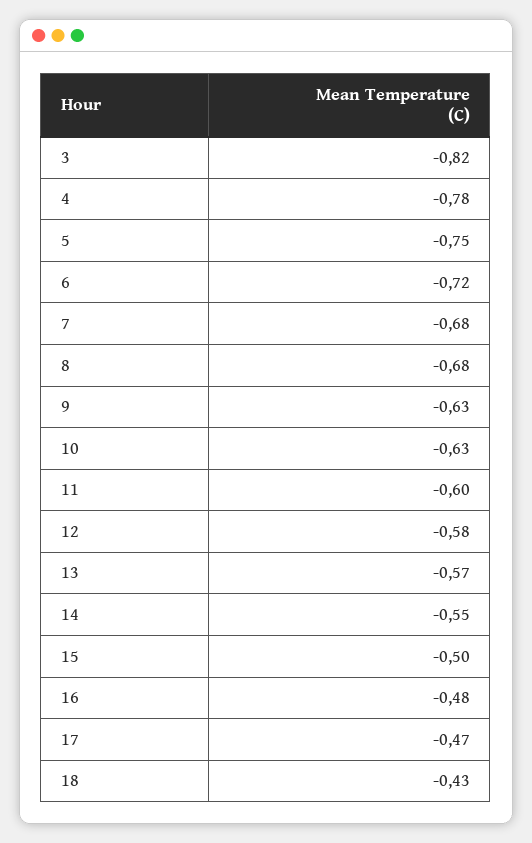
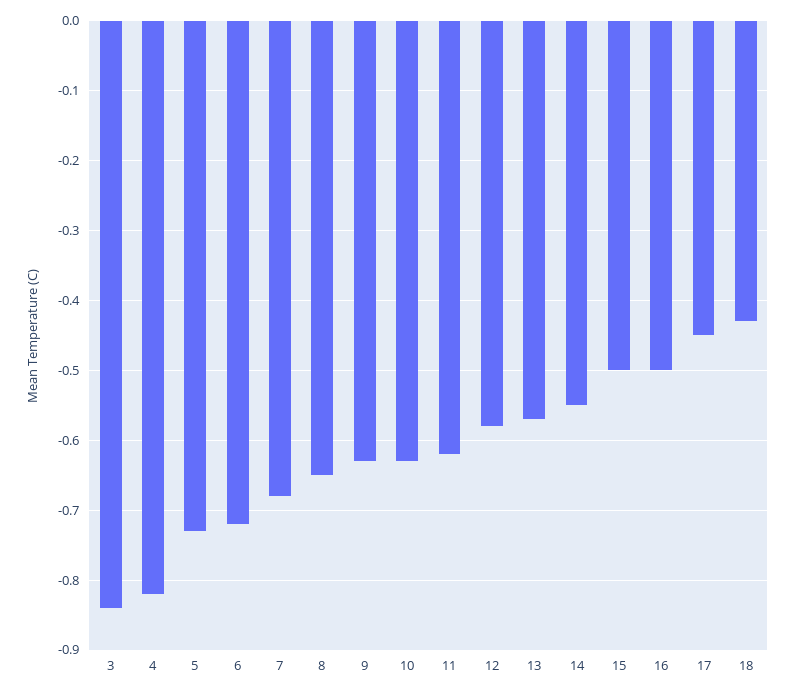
3: -0.82 -> -0.84
4: -0.78 -> -0.82
5: -0.75 -> -0.73
8: -0.68 -> -0.65
11: -0.6 -> -0.62
16: -0.48 -> -0.5
17: -0.47 -> -0.45

